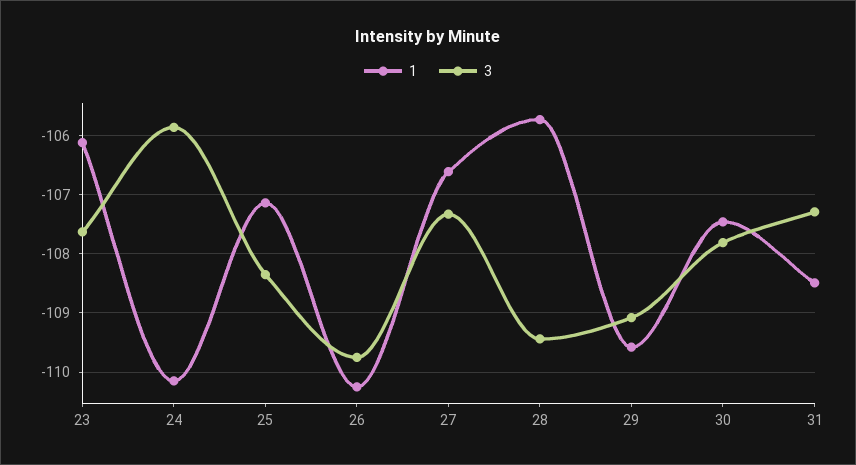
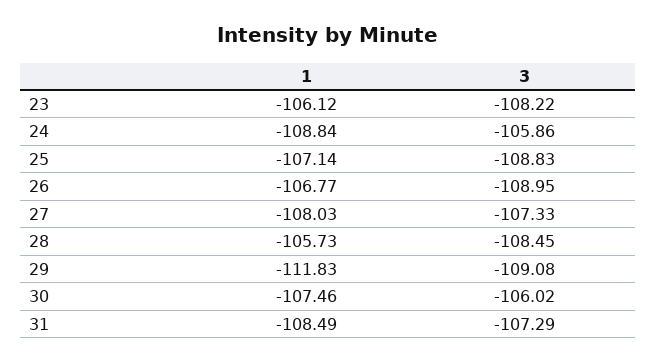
3, 23: -107.6 -> -108.22
1, 24: -110.2 -> -108.84
3, 25: -108.4 -> -108.83
1, 26: -110.2 -> -106.77
3, 26: -109.8 -> -108.95
1, 27: -106.6 -> -108.03
3, 28: -109.4 -> -108.45
1, 29: -109.6 -> -111.83
3, 30: -107.8 -> -106.02

